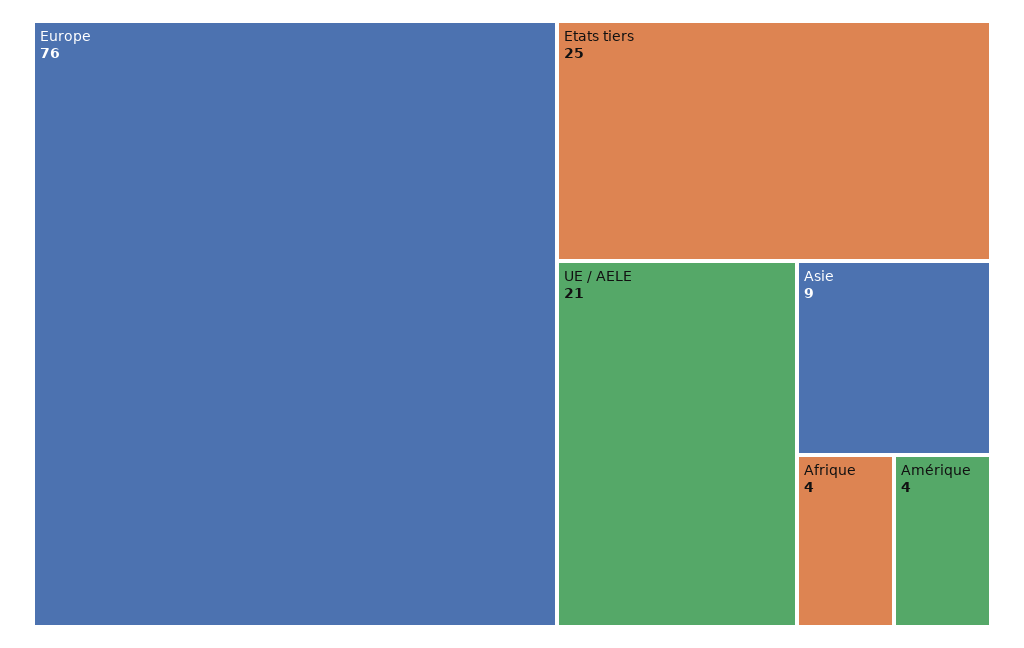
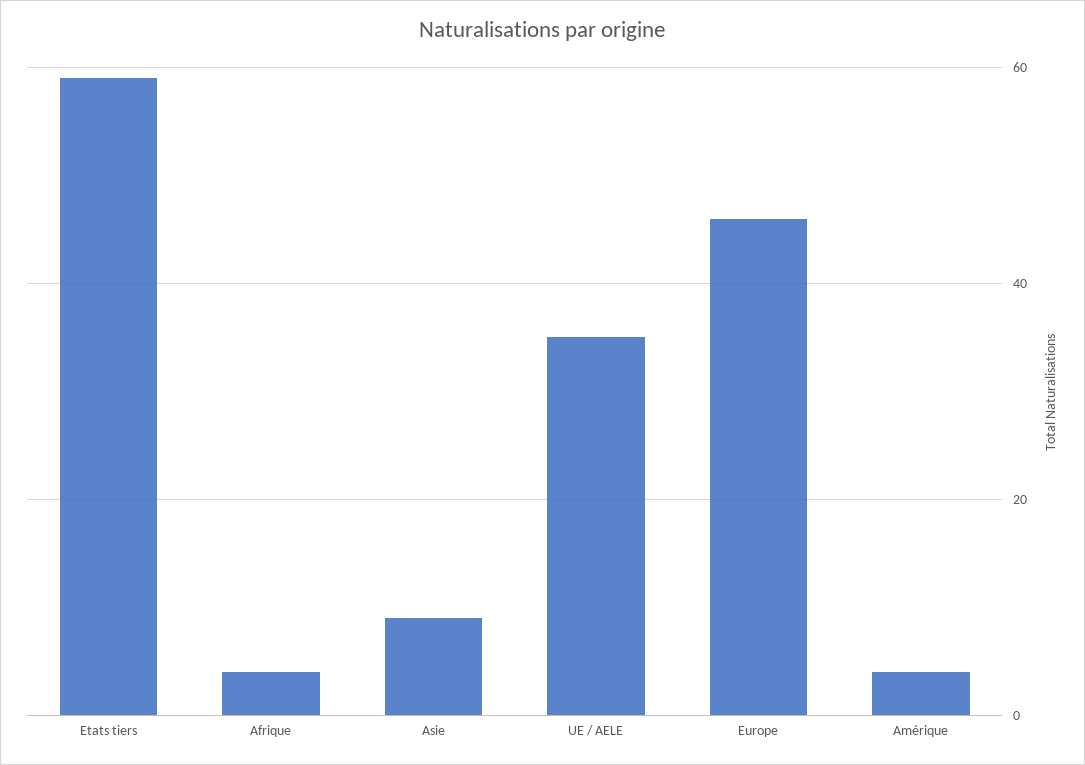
Europe: 76 -> 45
Etats tiers: 25 -> 60
UE / AELE: 21 -> 35

